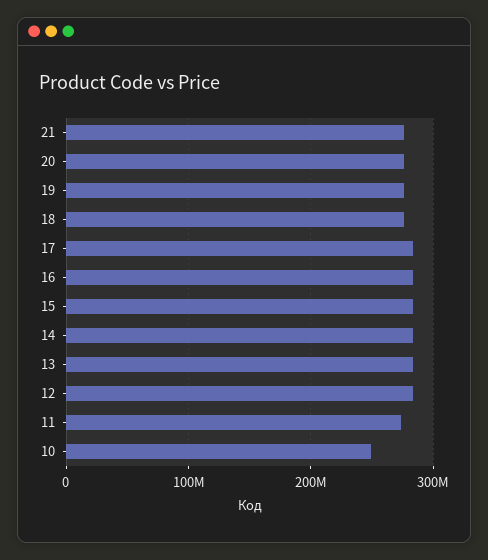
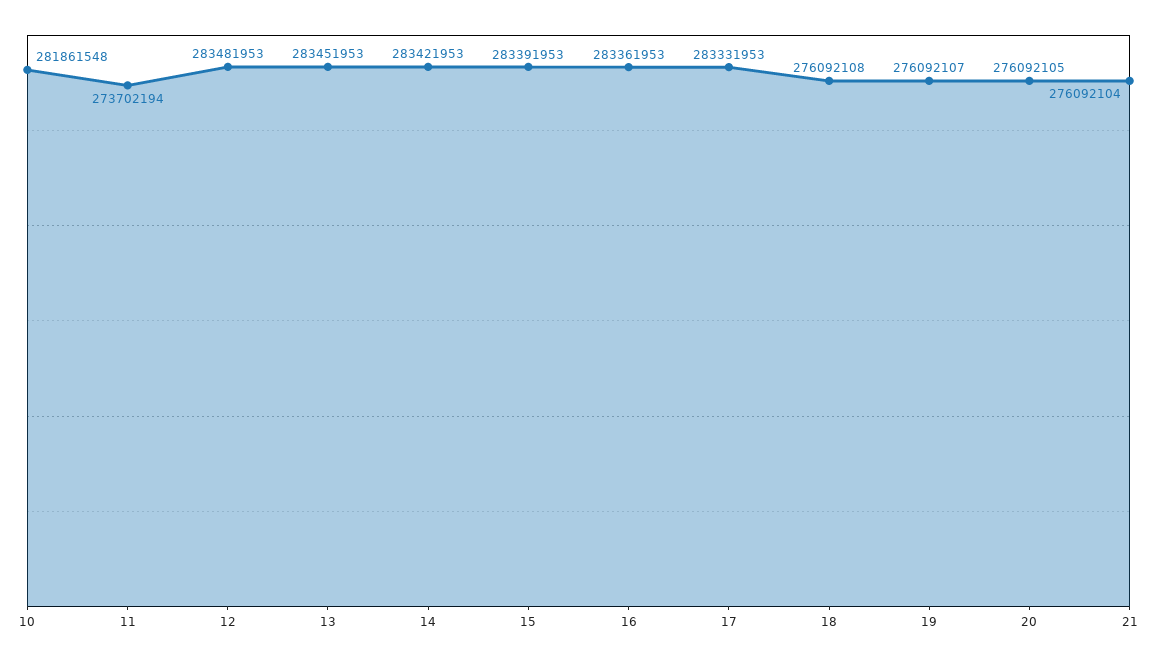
10: 250000000 -> 281861548

